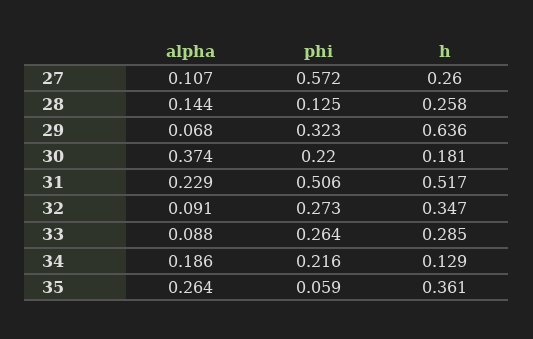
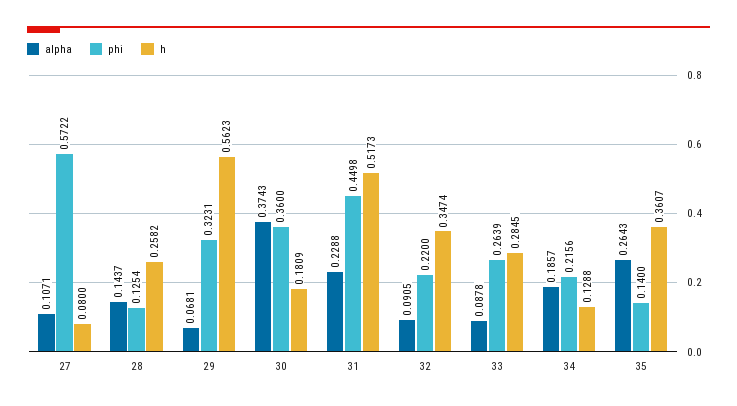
h, 27: 0.26 -> 0.08
h, 29: 0.636 -> 0.5623
phi, 30: 0.22 -> 0.36
phi, 31: 0.506 -> 0.4498
phi, 32: 0.273 -> 0.22
phi, 35: 0.059 -> 0.14

